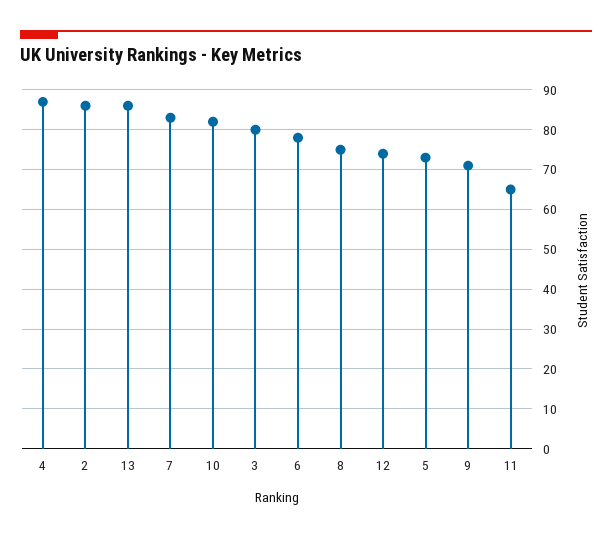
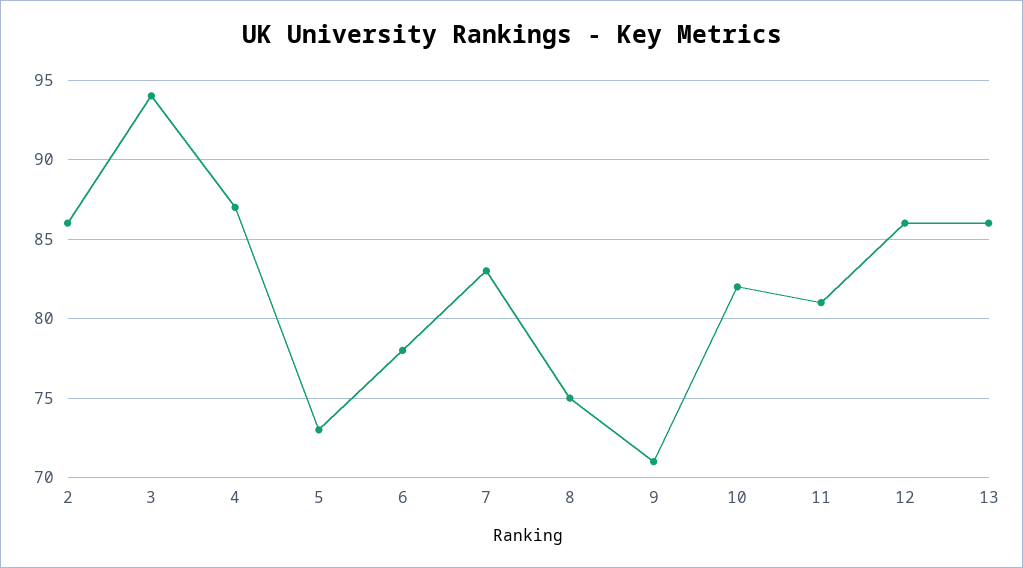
3: 80 -> 94
12: 75 -> 86
11: 65 -> 81

